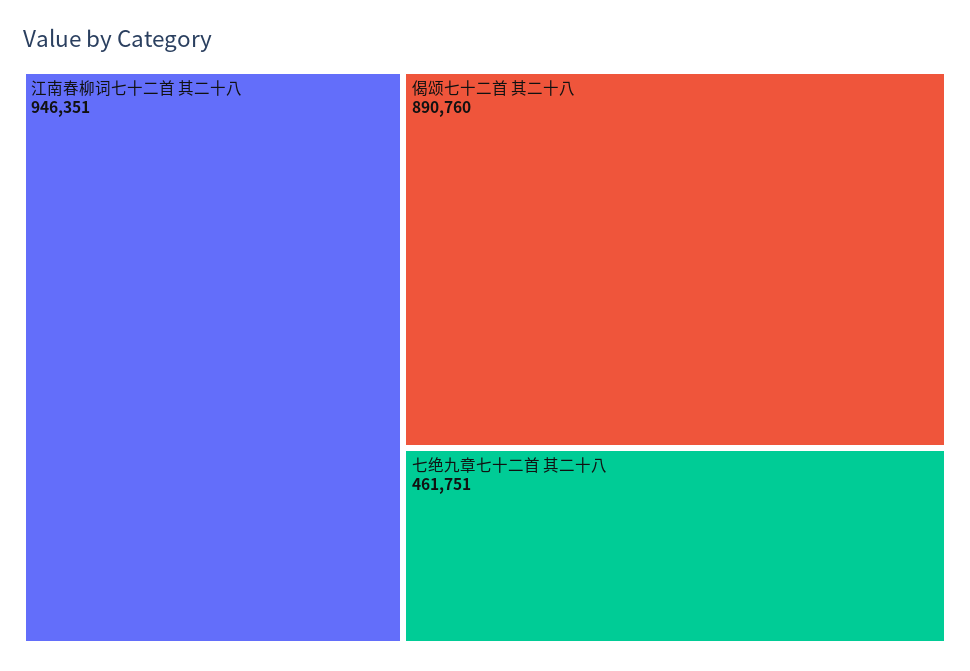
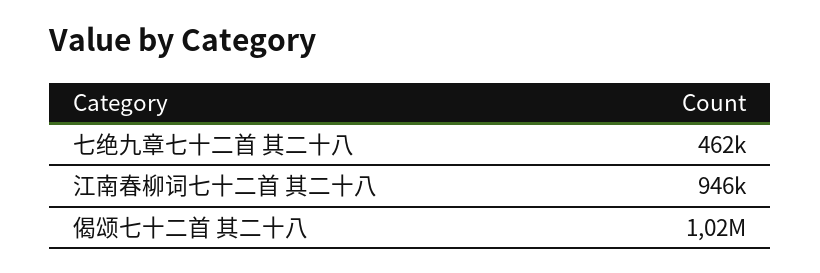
偈颂七十二首 其二十八: 890760 -> 1020000

